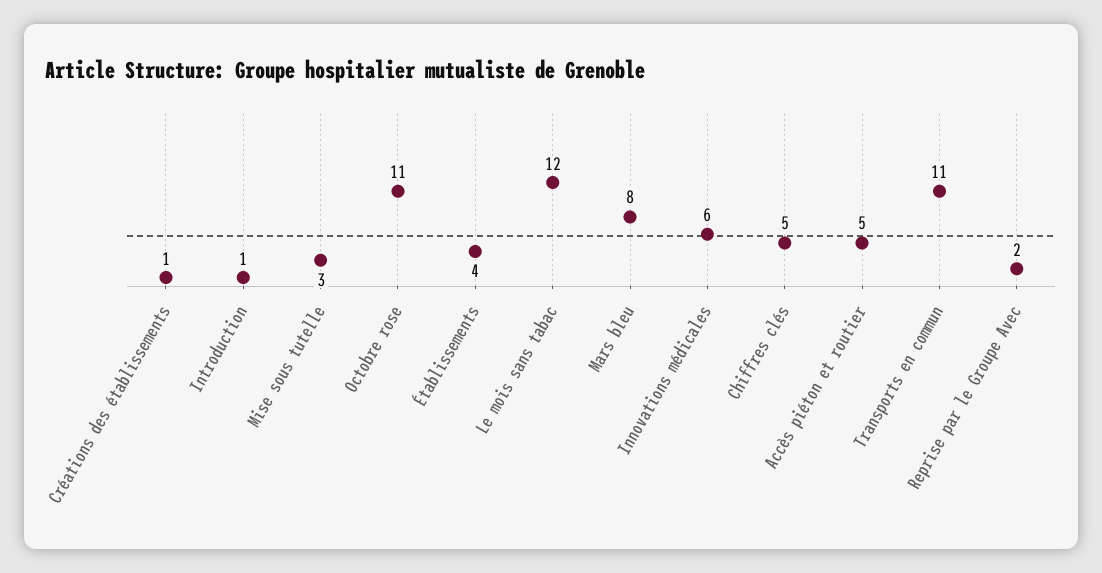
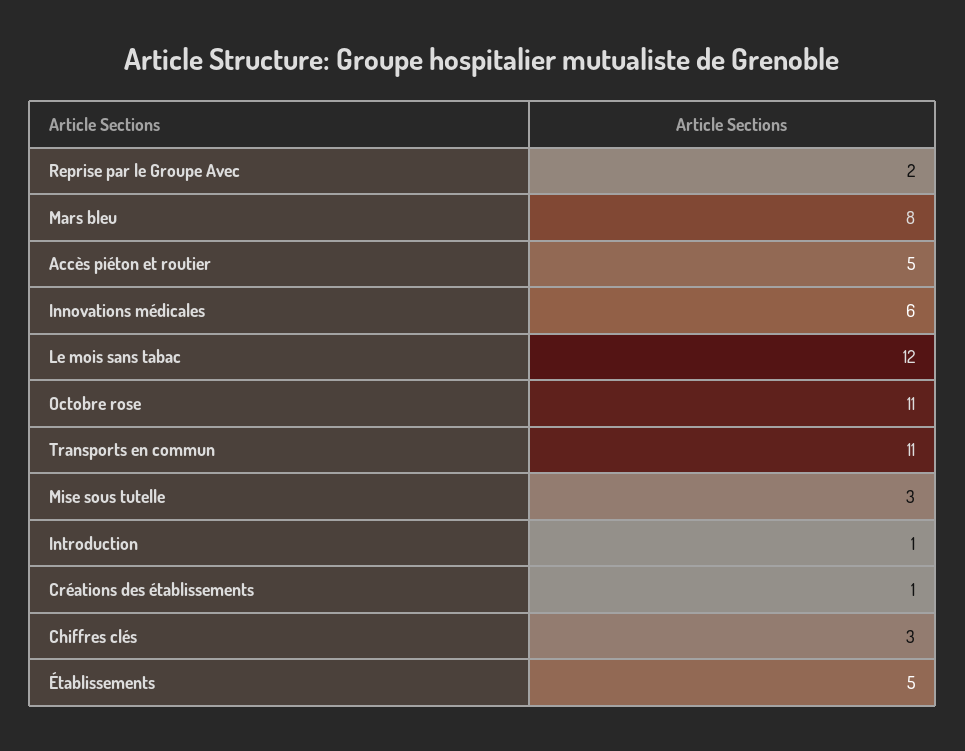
Établissements: 4 -> 5
Chiffres clés: 5 -> 3

